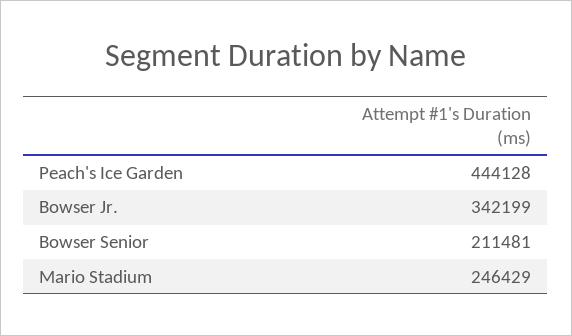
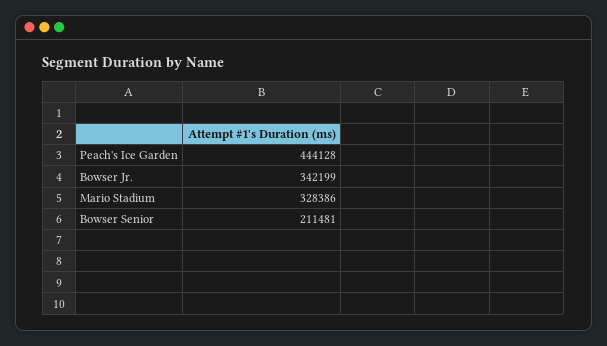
Mario Stadium: 246429 -> 328386

